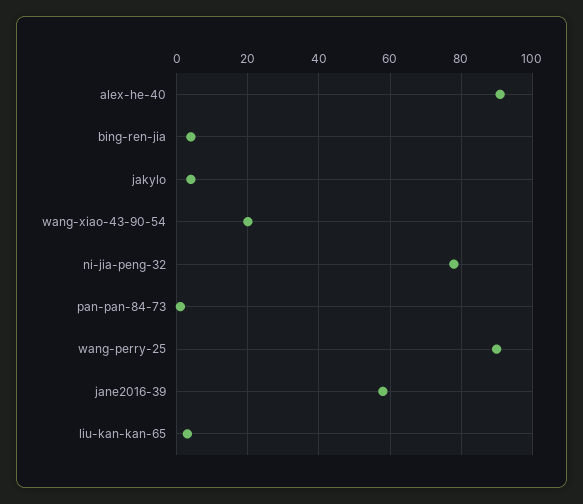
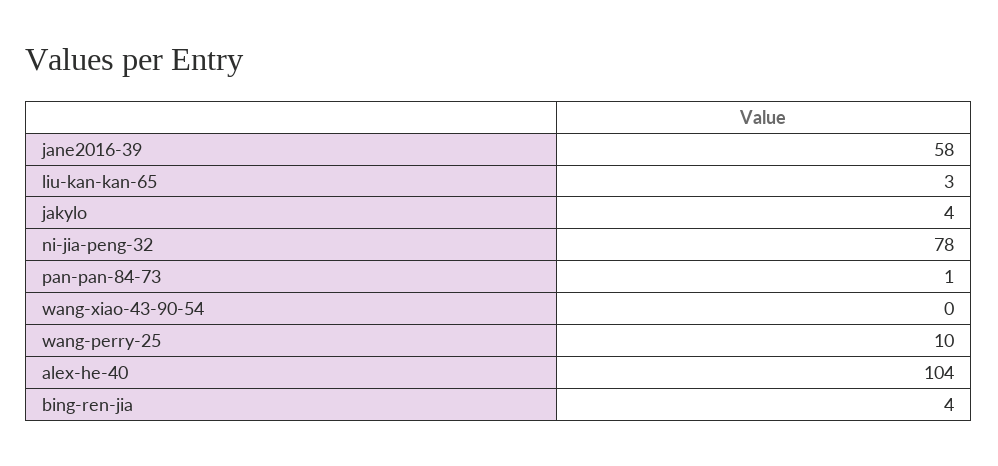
alex-he-40: 90 -> 104
wang-xiao-43-90-54: 20 -> 0
wang-perry-25: 90 -> 10

